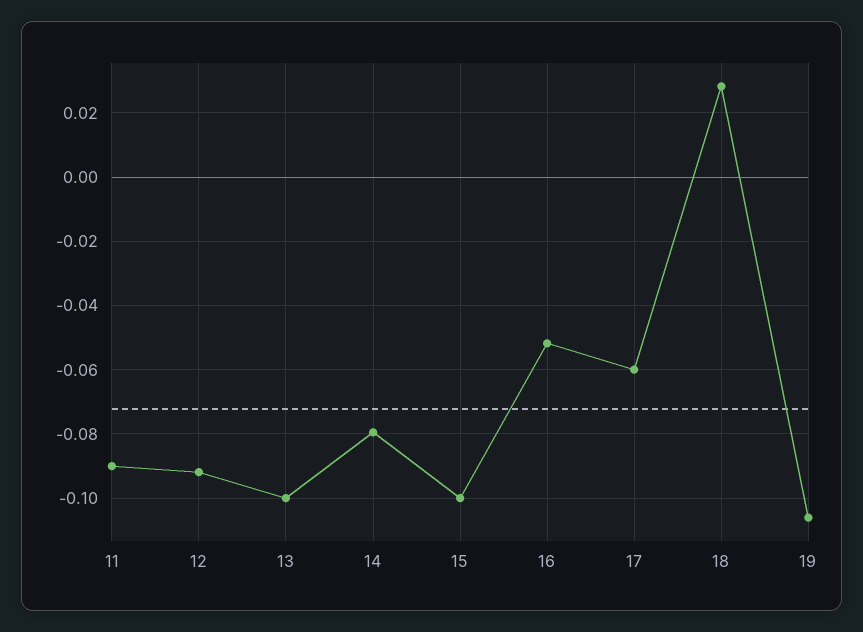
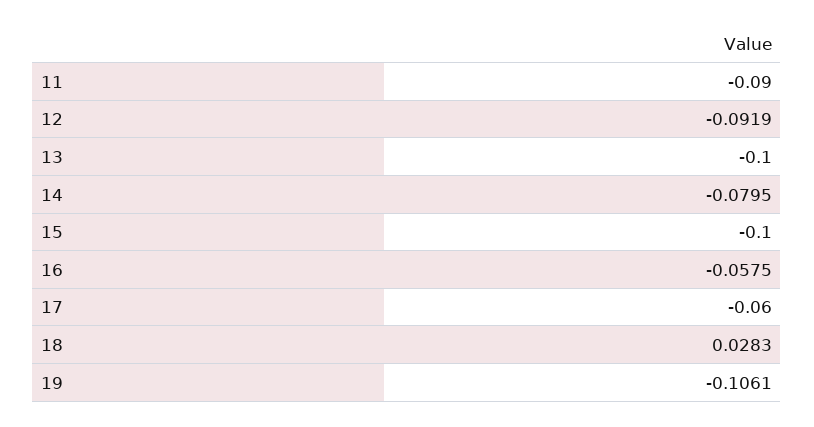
16: -0.052 -> -0.0575

